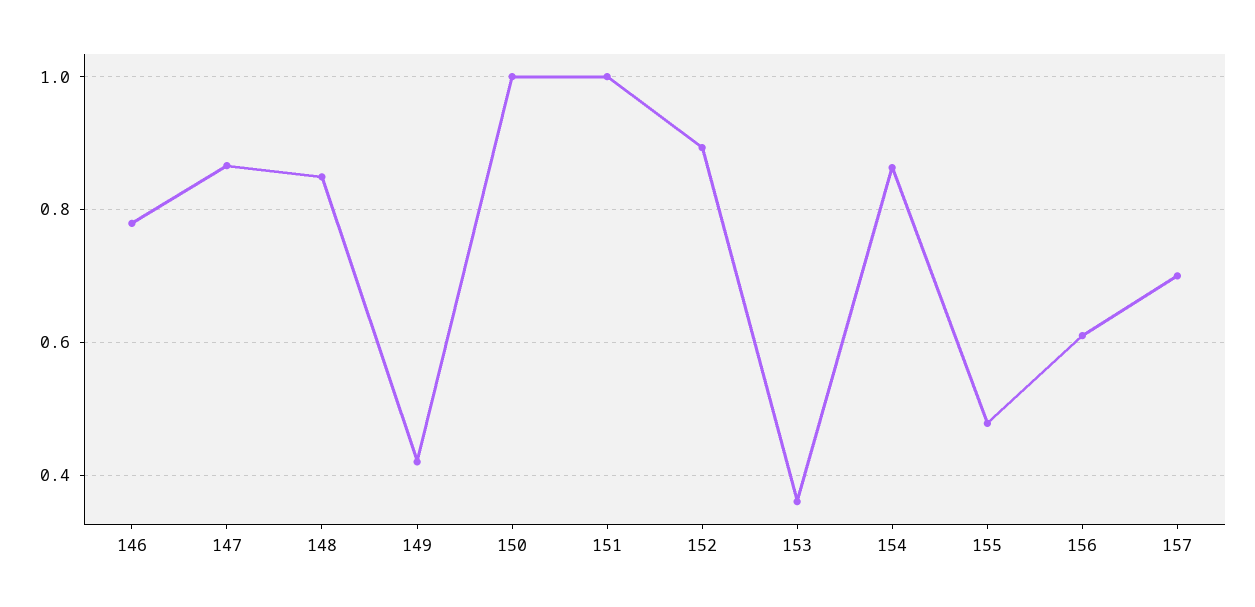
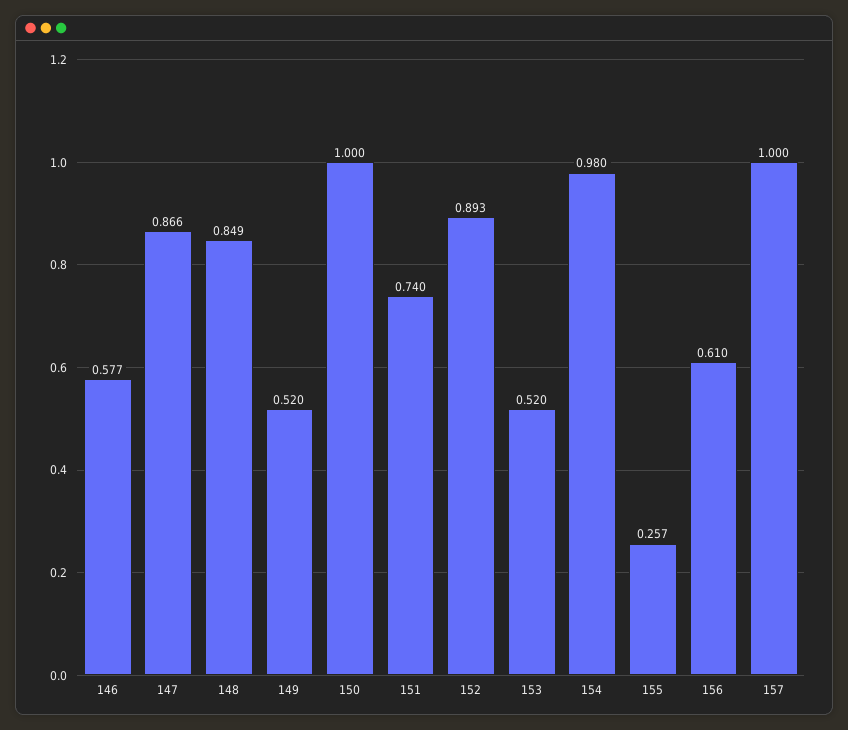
146: 0.78 -> 0.577
149: 0.42 -> 0.52
151: 1 -> 0.74
153: 0.36 -> 0.52
154: 0.86 -> 0.98
155: 0.48 -> 0.257
157: 0.7 -> 1

